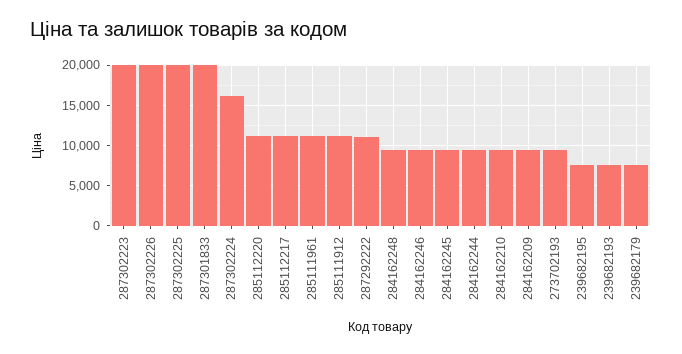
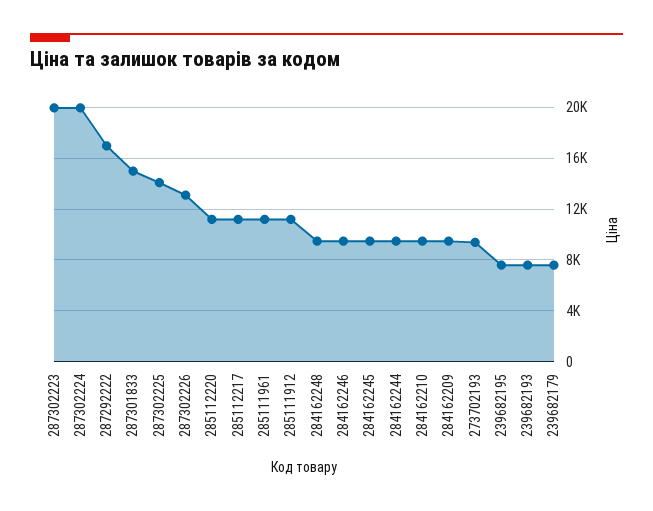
287302226: 20000 -> 13000
287302225: 20000 -> 14000
287301833: 20000 -> 15000
287302224: 16000 -> 20000
287292222: 11000 -> 17000

